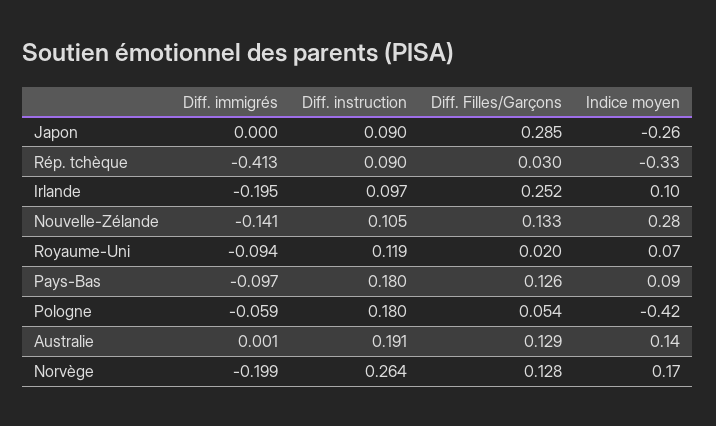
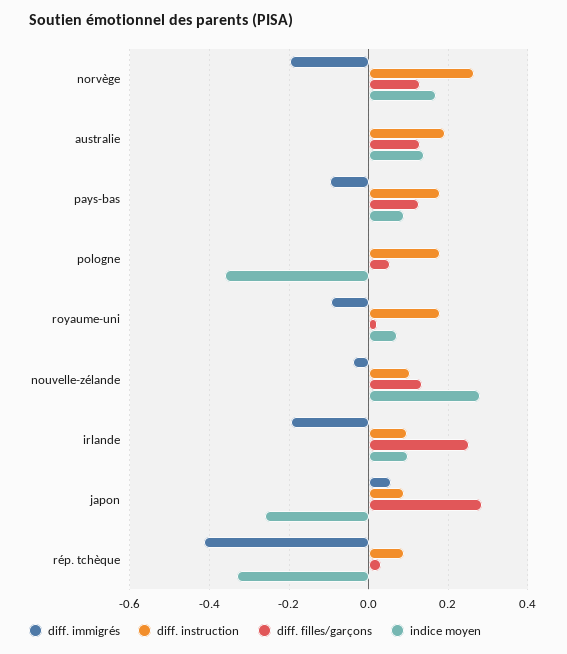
Diff. immigrés, Japon: 0 -> 0.06
Diff. immigrés, Nouvelle-Zélande: -0.141 -> -0.04
Diff. instruction, Royaume-Uni: 0.119 -> 0.18
Diff. immigrés, Pologne: -0.059 -> 0
Indice moyen, Pologne: -0.42 -> -0.36

